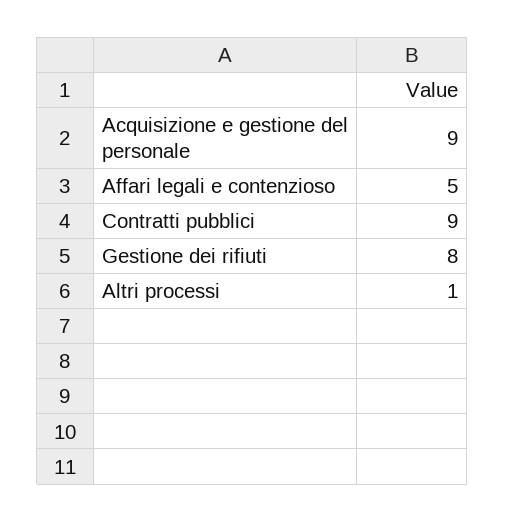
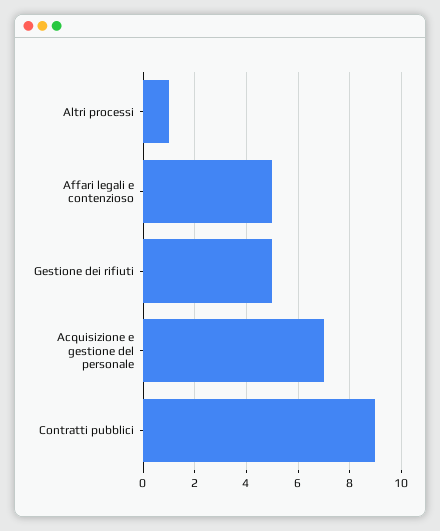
Acquisizione e gestione del personale: 9 -> 7
Gestione dei rifiuti: 8 -> 5

